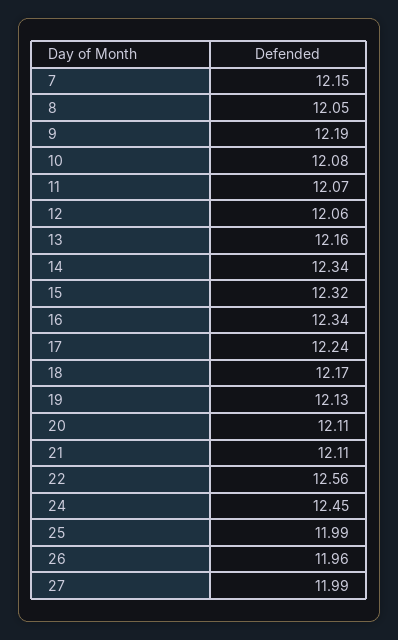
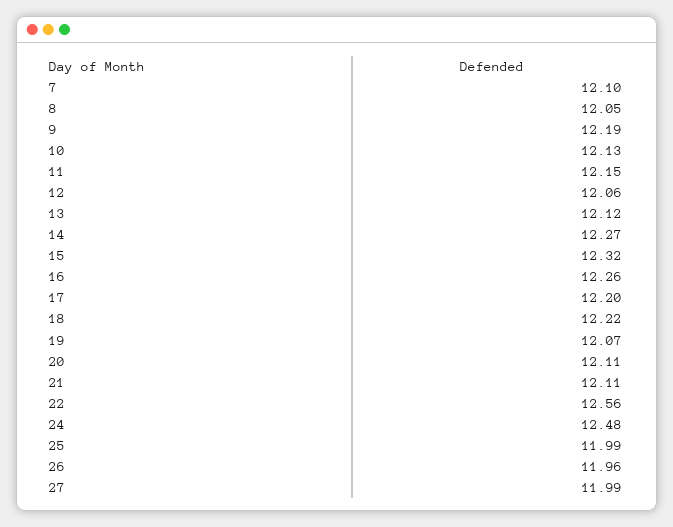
7: 12.15 -> 12.1
10: 12.08 -> 12.13
11: 12.07 -> 12.15
13: 12.16 -> 12.12
14: 12.34 -> 12.27
16: 12.34 -> 12.26
17: 12.24 -> 12.2
18: 12.17 -> 12.22
19: 12.13 -> 12.07
24: 12.45 -> 12.48

